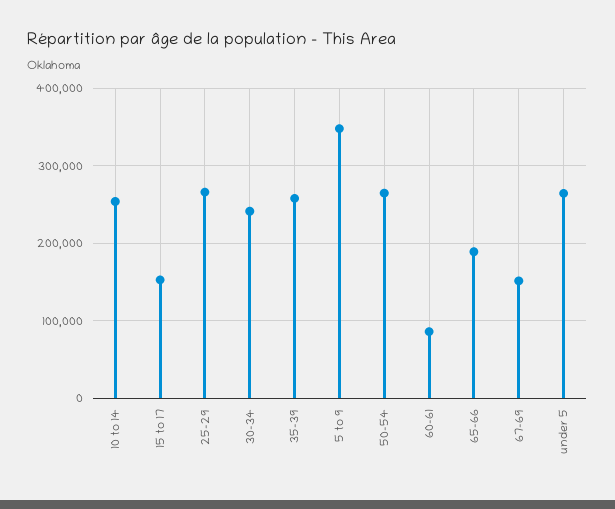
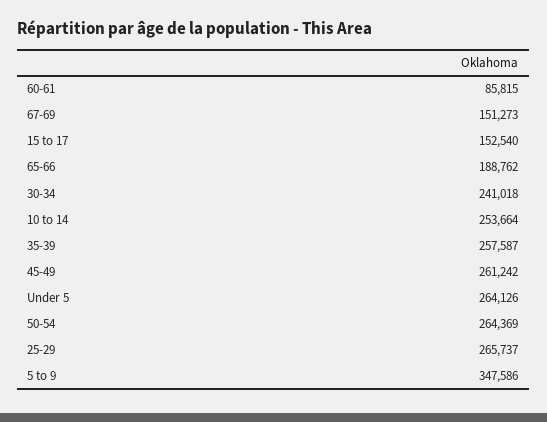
45-49: none -> 261242

